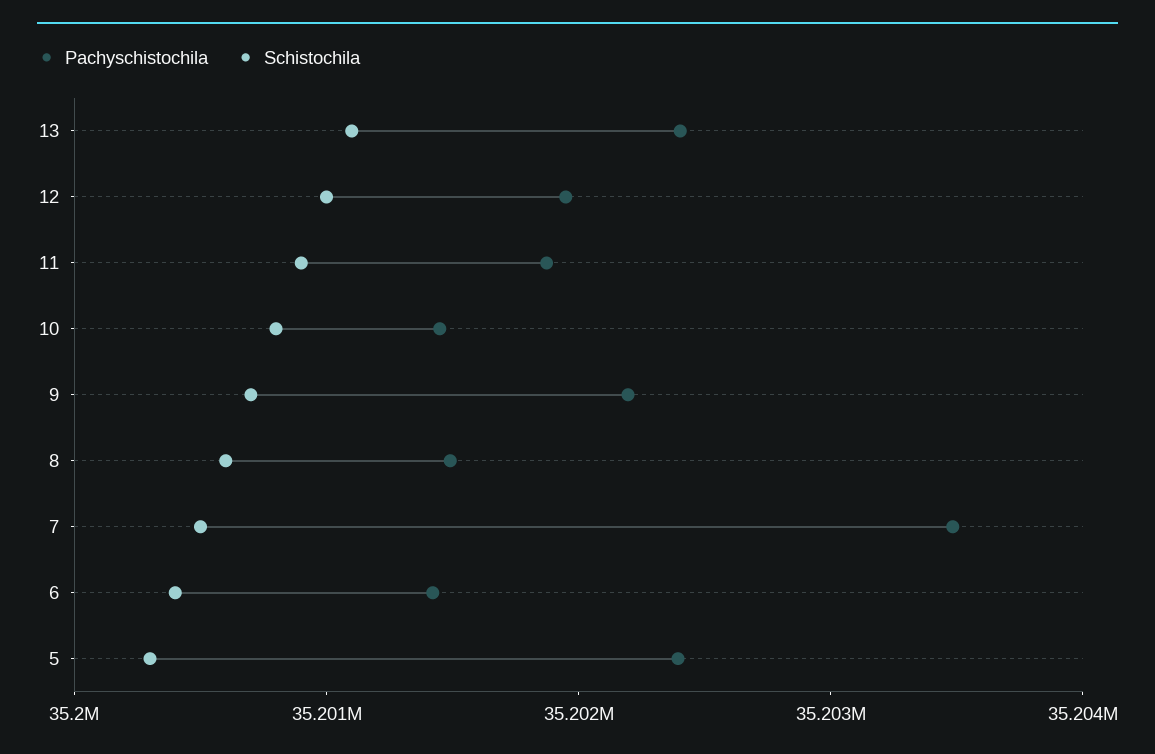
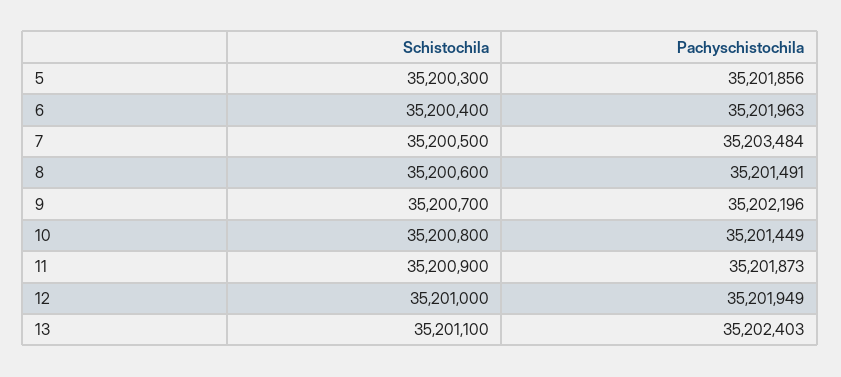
Pachyschistochila, 6: 35201400 -> 35201963
Pachyschistochila, 5: 35202400 -> 35201856

